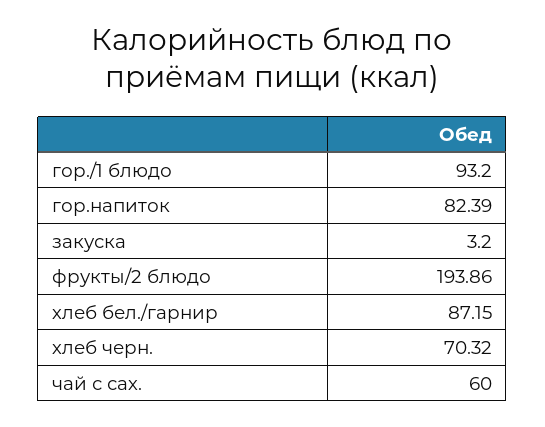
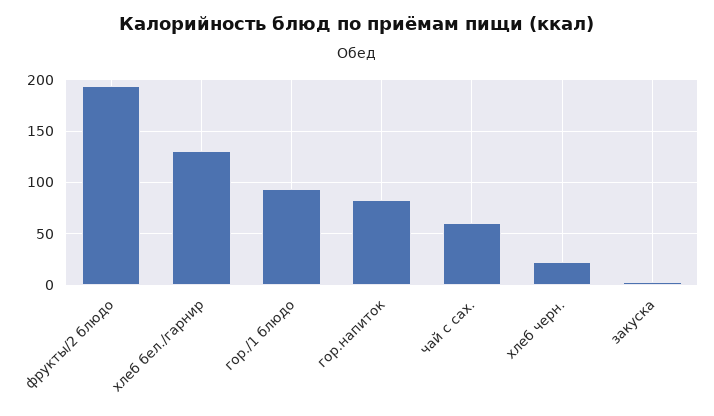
хлеб бел./гарнир: 87.15 -> 130
хлеб черн.: 70.32 -> 20

